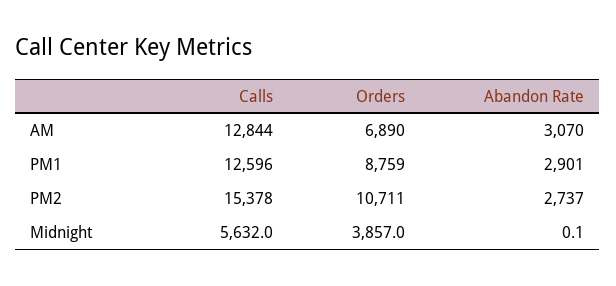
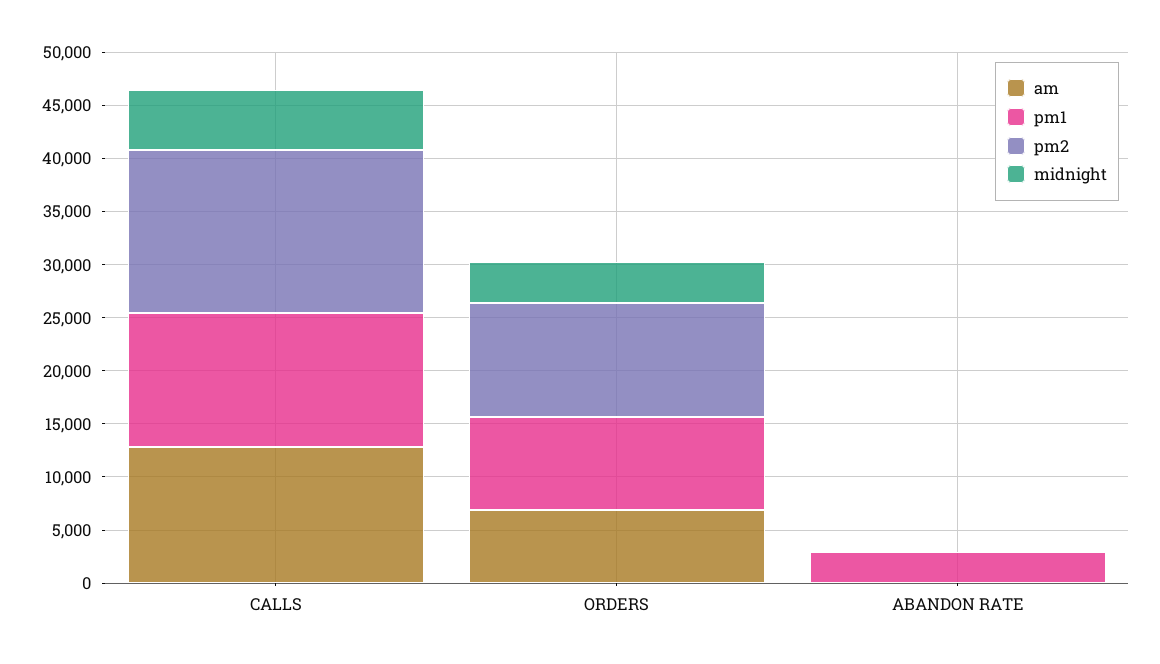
AM, Abandon Rate: 3070 -> 0
PM2, Abandon Rate: 2737 -> 0

